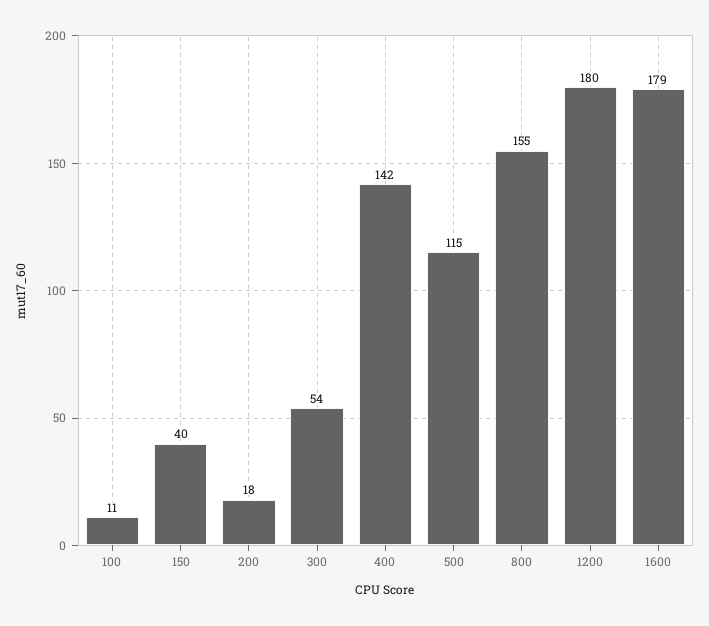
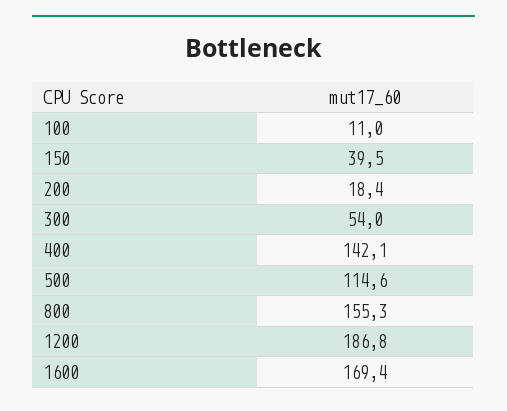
1200: 180 -> 186.8
1600: 179 -> 169.4

